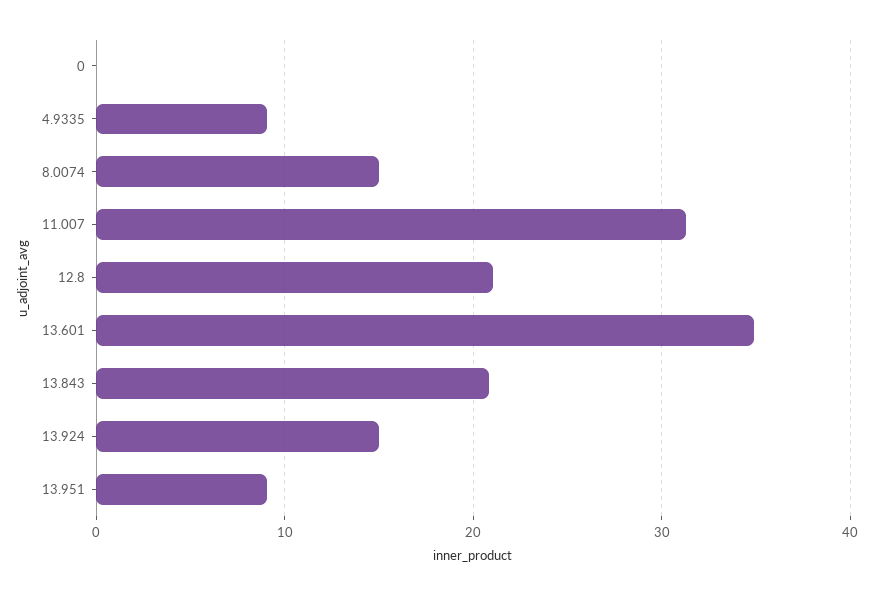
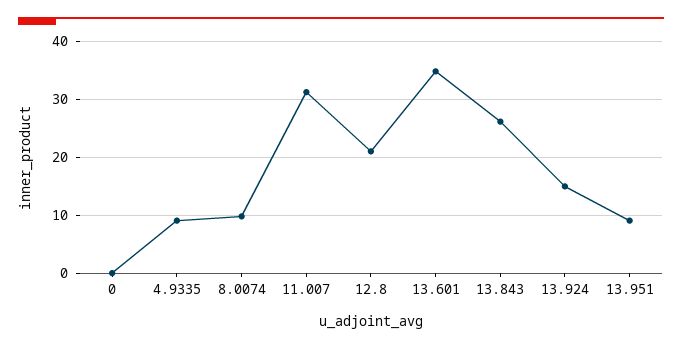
8.0074: 15 -> 10
13.843: 21 -> 26

